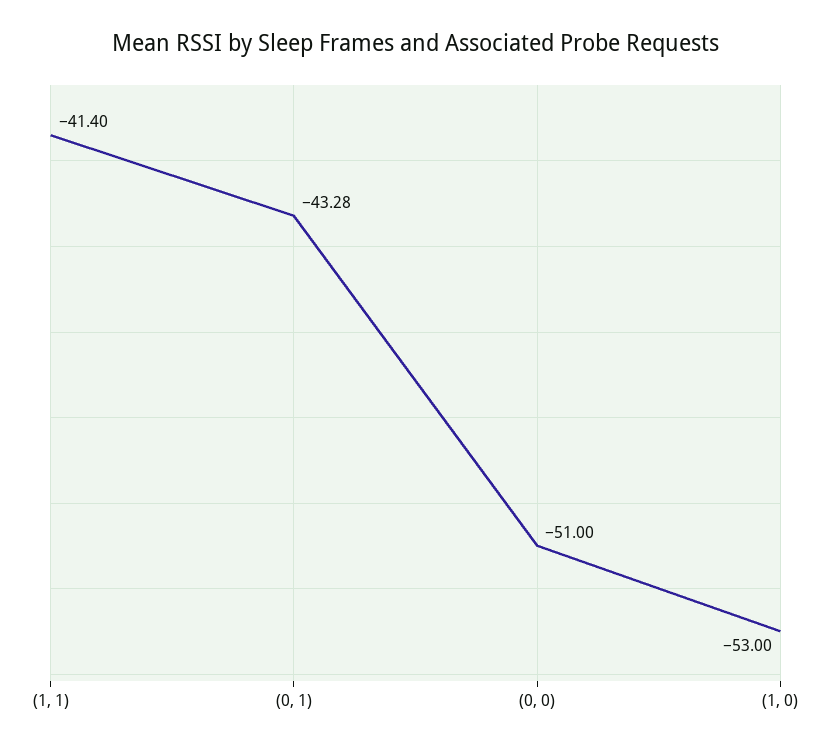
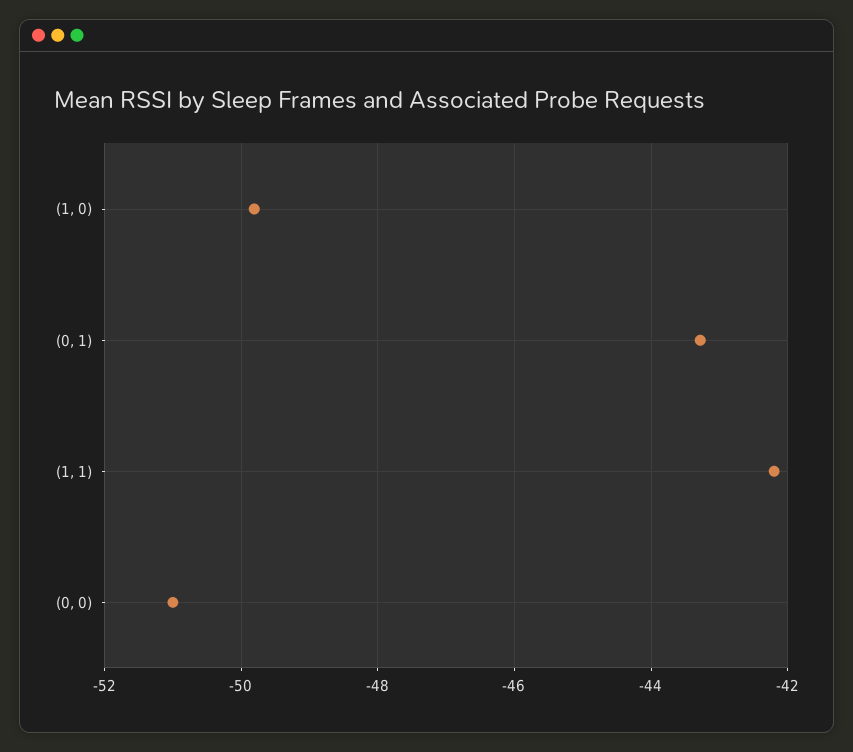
(1, 1): -41.4 -> -42.2
(1, 0): -53 -> -49.8

